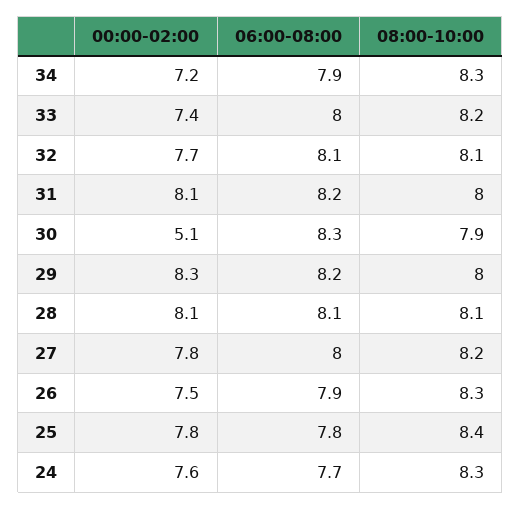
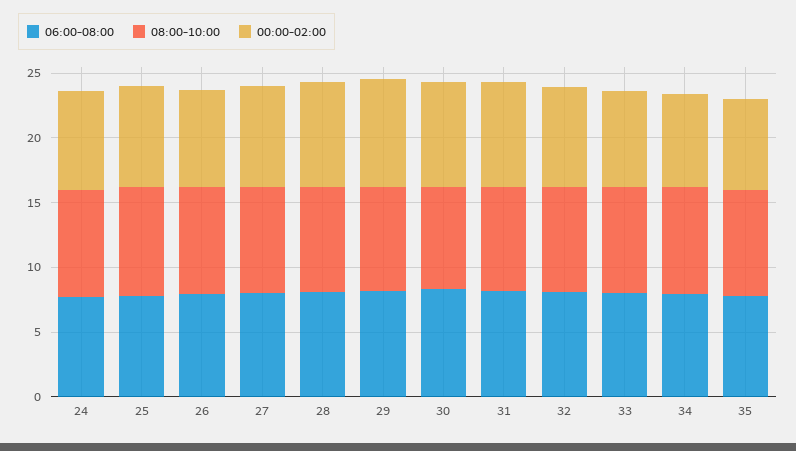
00:00-02:00, 30: 5.1 -> 8
06:00-08:00, 35: none -> 8
08:00-10:00, 35: none -> 8
00:00-02:00, 35: none -> 7

